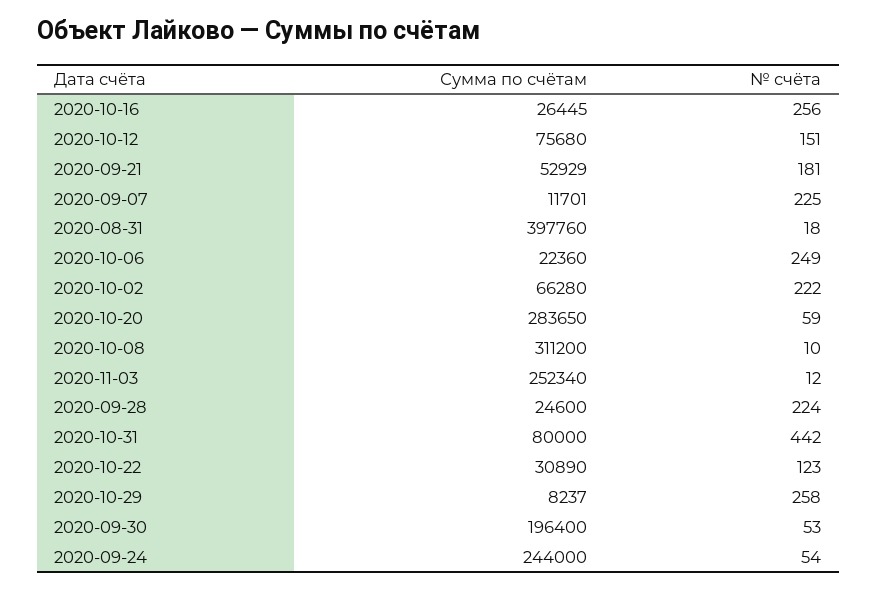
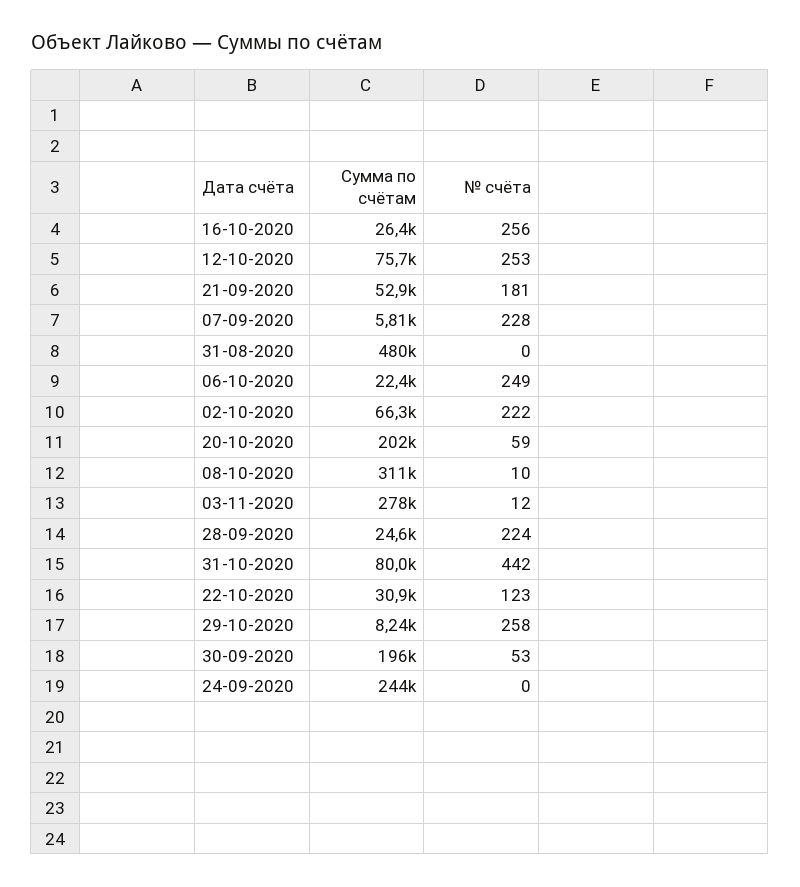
№ счёта, 2020-10-12: 151 -> 253
Сумма по счётам, 2020-09-07: 11701 -> 5810
№ счёта, 2020-09-07: 225 -> 228
Сумма по счётам, 2020-08-31: 397760 -> 480000
№ счёта, 2020-08-31: 18 -> 0
Сумма по счётам, 2020-10-20: 283650 -> 202000
Сумма по счётам, 2020-11-03: 252340 -> 278000
№ счёта, 2020-09-24: 54 -> 0

